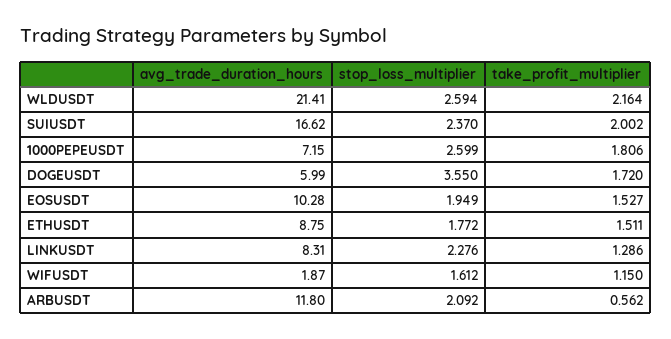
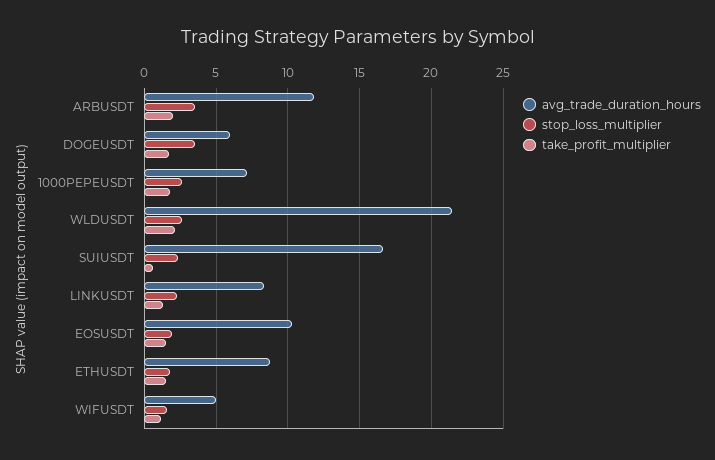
take_profit_multiplier, SUIUSDT: 2.002 -> 0.5
avg_trade_duration_hours, WIFUSDT: 1.87 -> 5
stop_loss_multiplier, ARBUSDT: 2.092 -> 3.5
take_profit_multiplier, ARBUSDT: 0.562 -> 2

